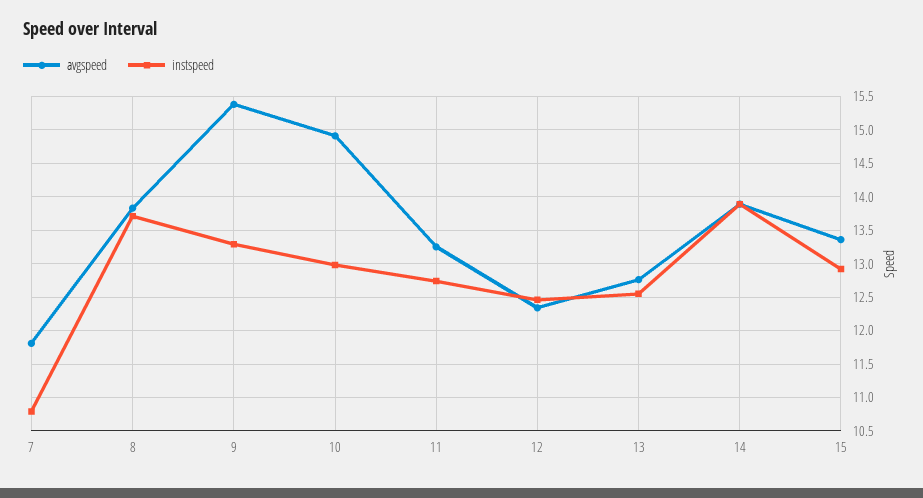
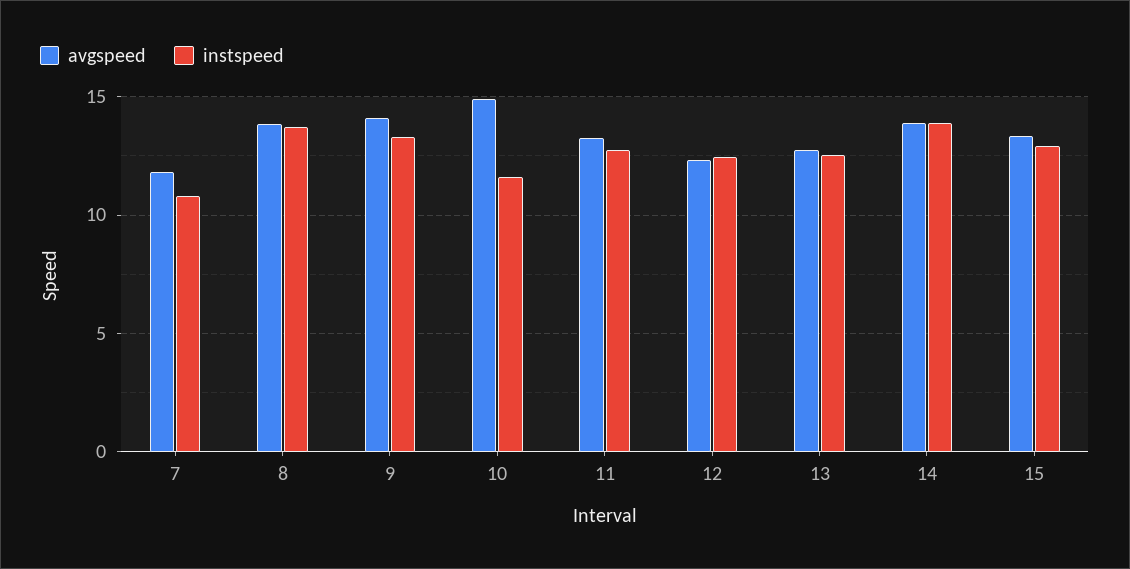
avgspeed, 9: 15.4 -> 14
instspeed, 10: 13 -> 11.5

